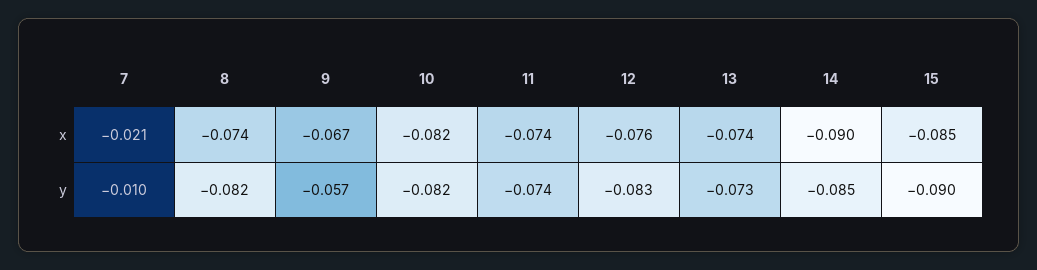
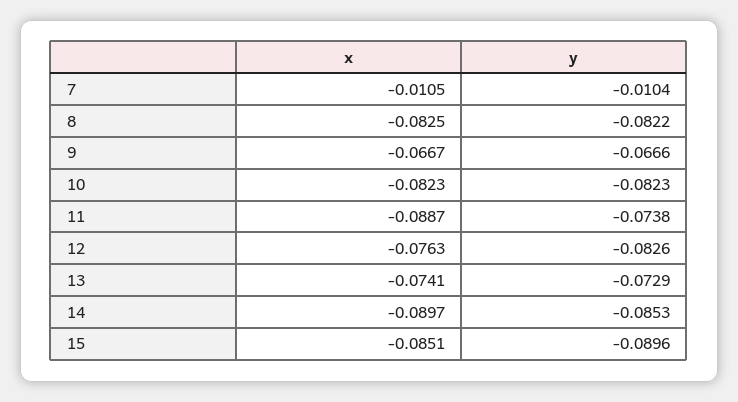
7, x: -0.021 -> -0.0105
8, x: -0.074 -> -0.0825
11, x: -0.074 -> -0.0887
9, y: -0.057 -> -0.0666

